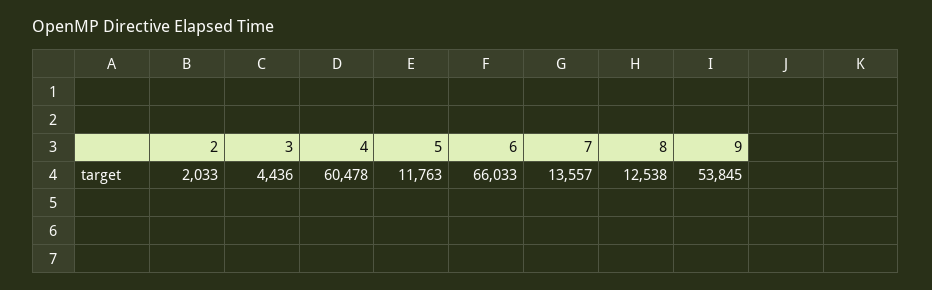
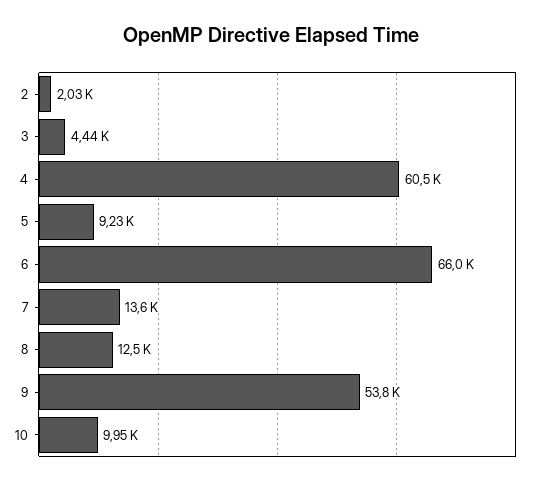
5: 11763 -> 9230
10: none -> 9950

